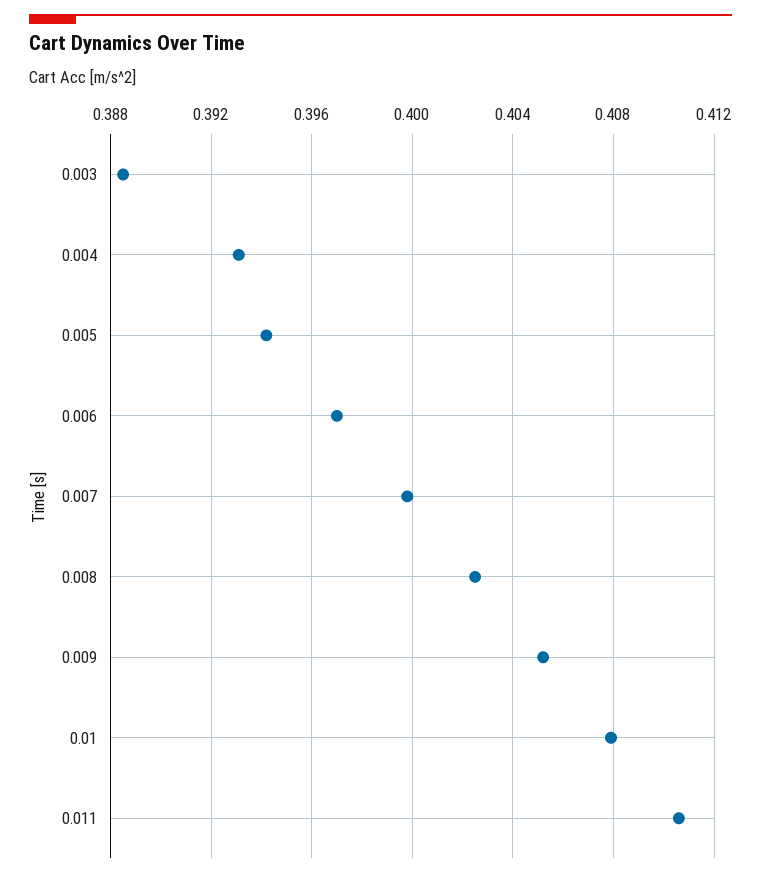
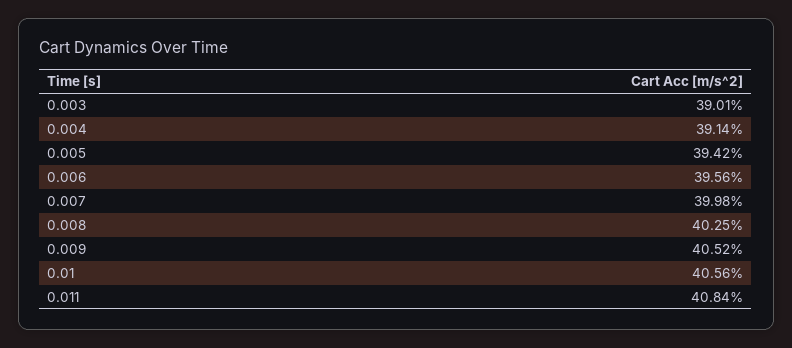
0.003: 0.3885 -> 0.3901
0.004: 0.393 -> 0.3914
0.006: 0.397 -> 0.3956
0.01: 0.408 -> 0.4056
0.011: 0.4105 -> 0.4084

